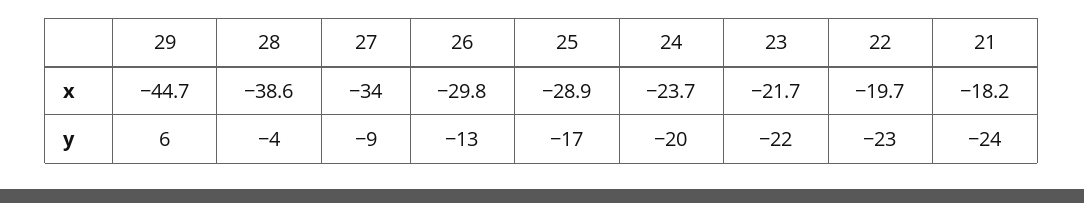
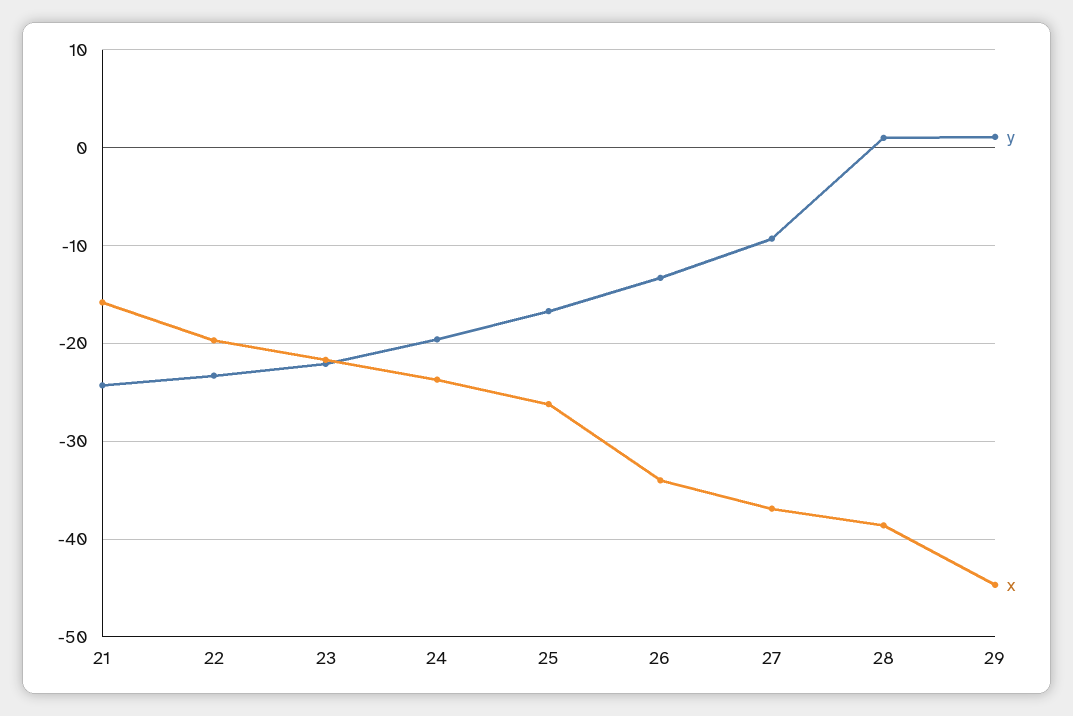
x, 27: -34 -> -37
x, 26: -29.8 -> -34
x, 25: -28.9 -> -26
x, 21: -18.2 -> -16
y, 29: 6 -> 1
y, 28: -4 -> 1

